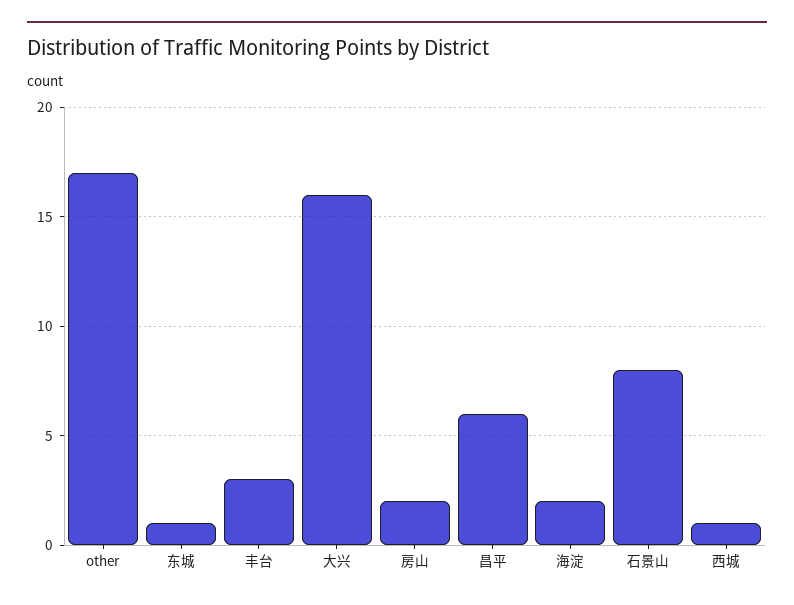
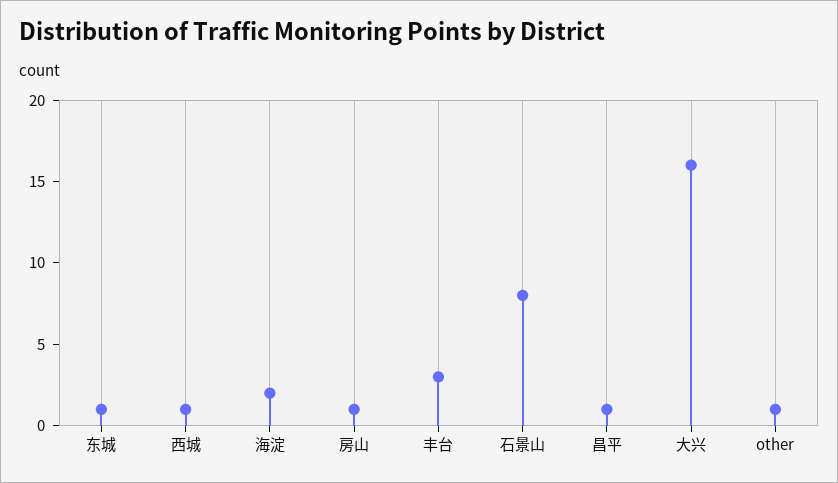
other: 17 -> 1
房山: 2 -> 1
昌平: 6 -> 1

